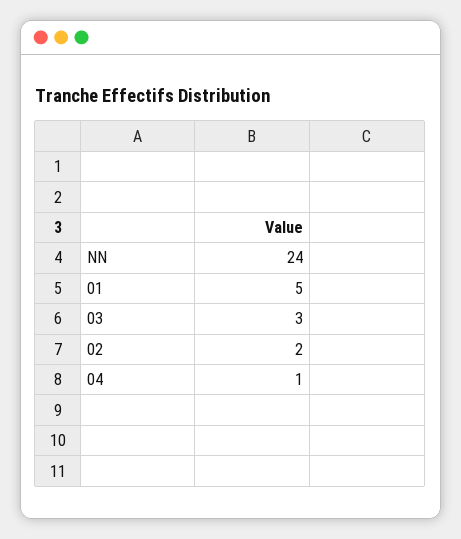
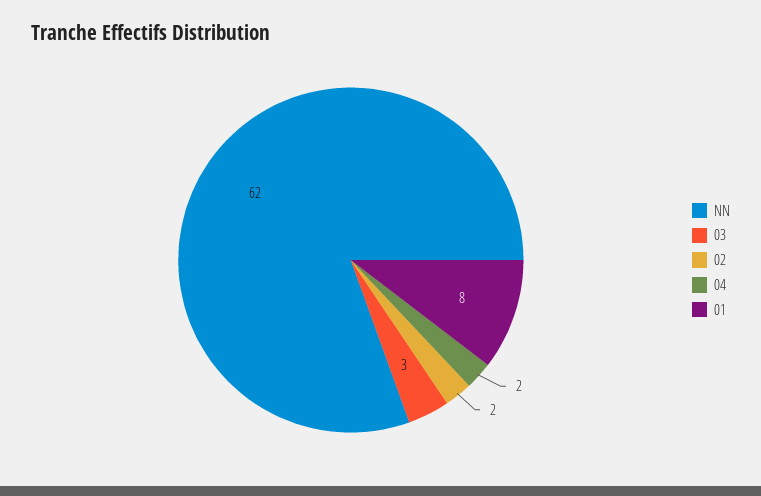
NN: 24 -> 62
01: 5 -> 8
04: 1 -> 2

